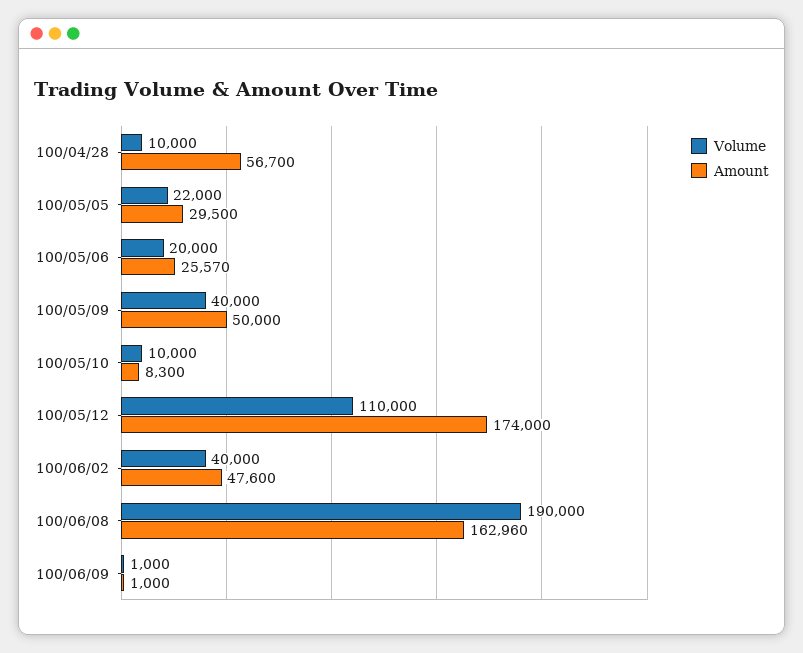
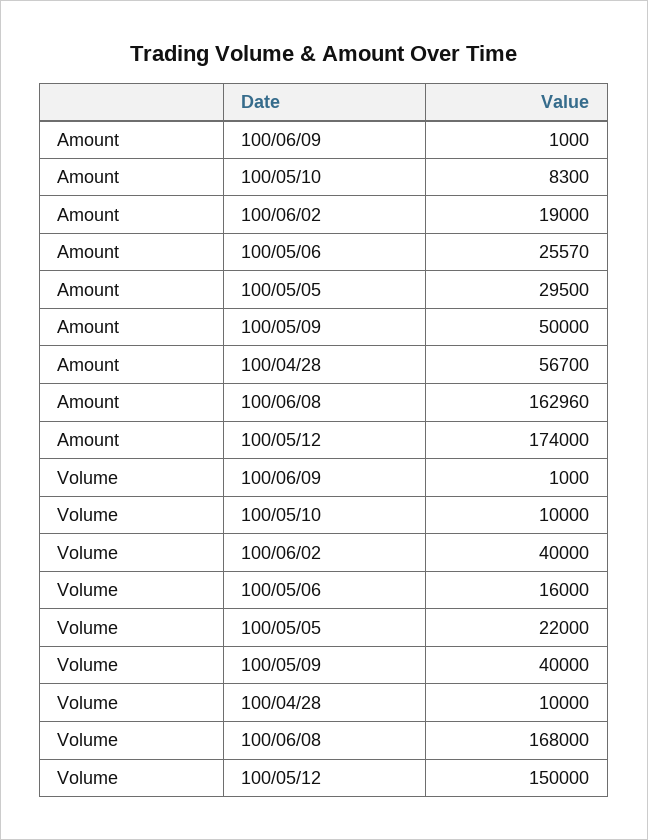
Volume, 100/05/06: 20000 -> 16000
Volume, 100/05/12: 110000 -> 150000
Amount, 100/06/02: 47600 -> 19000
Volume, 100/06/08: 190000 -> 168000

